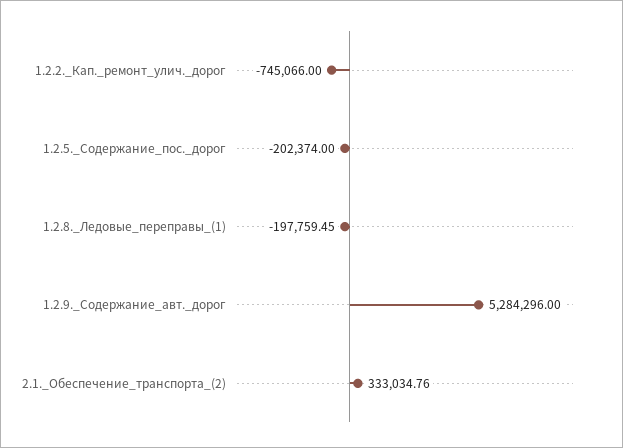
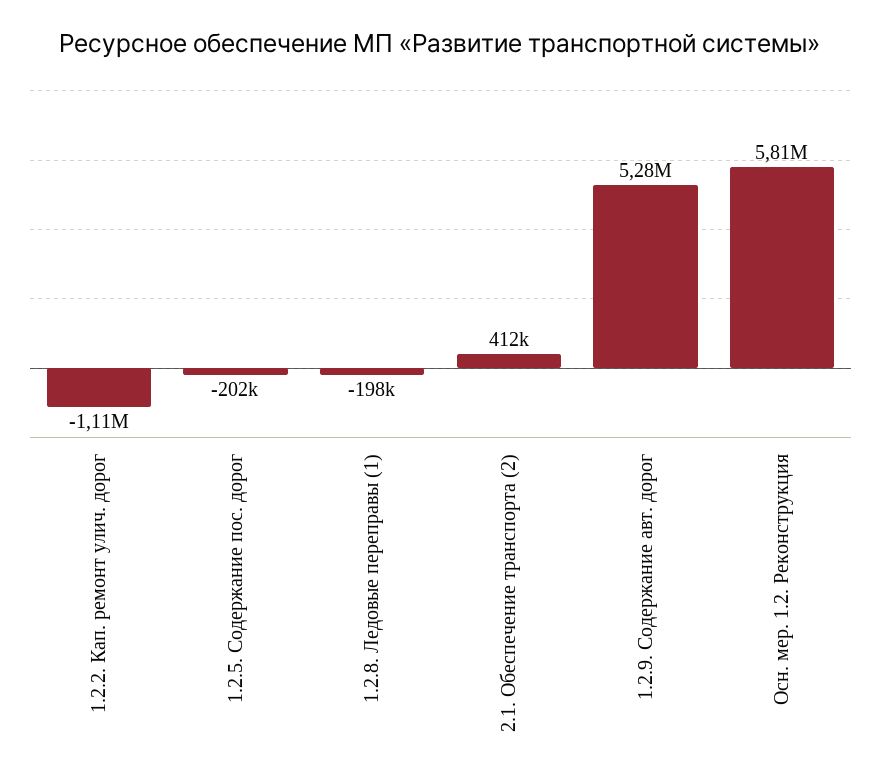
1.2.2._Кап._ремонт_улич._дорог: -745066 -> -1110000
2.1._Обеспечение_транспорта_(2): 333034.76 -> 412000
Осн. мер. 1.2. Реконструкция: none -> 5810000

